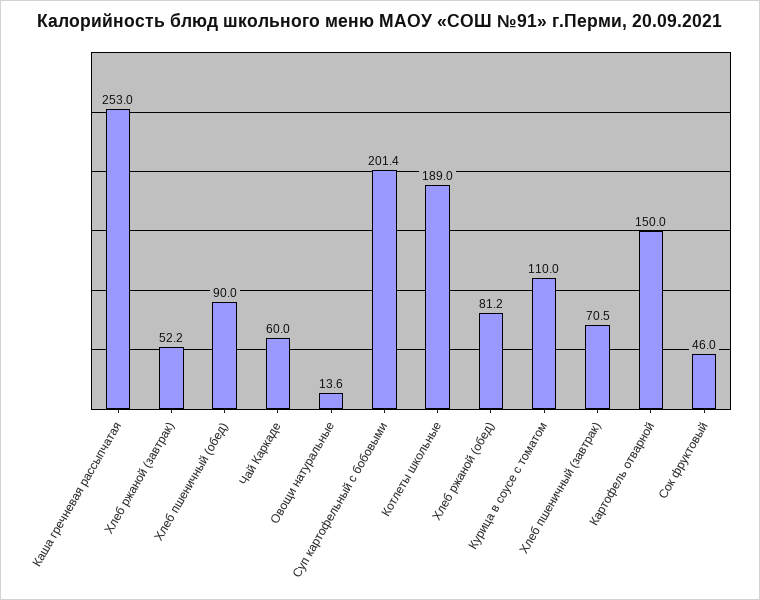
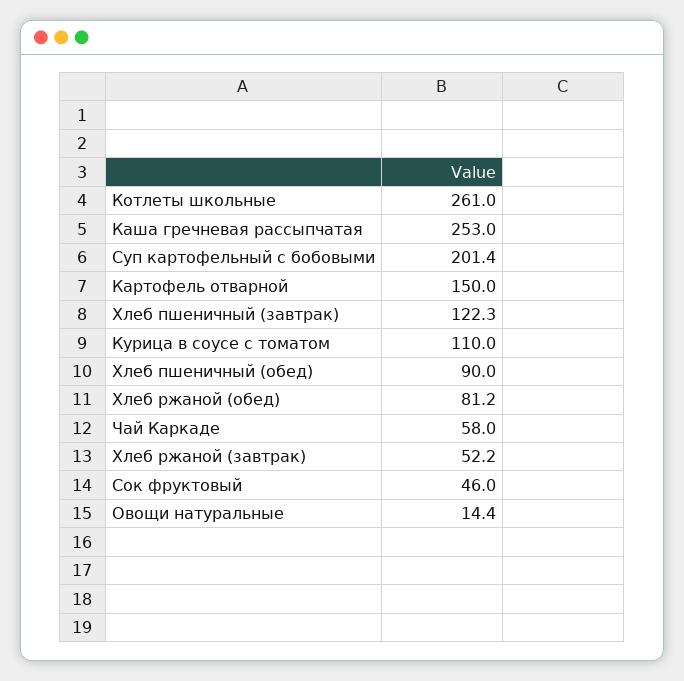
Чай Каркаде: 60 -> 58
Овощи натуральные: 13.6 -> 14.4
Котлеты школьные: 189 -> 261
Хлеб пшеничный (завтрак): 70.5 -> 122.3

